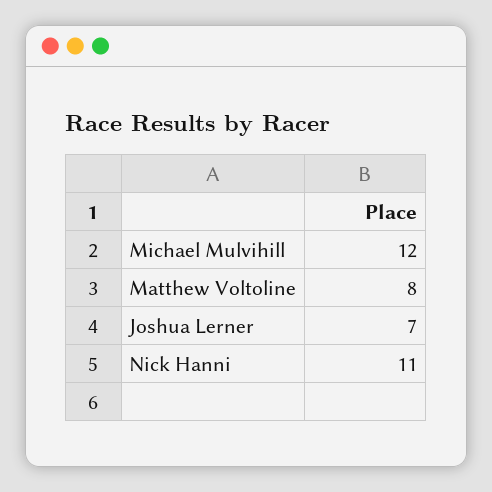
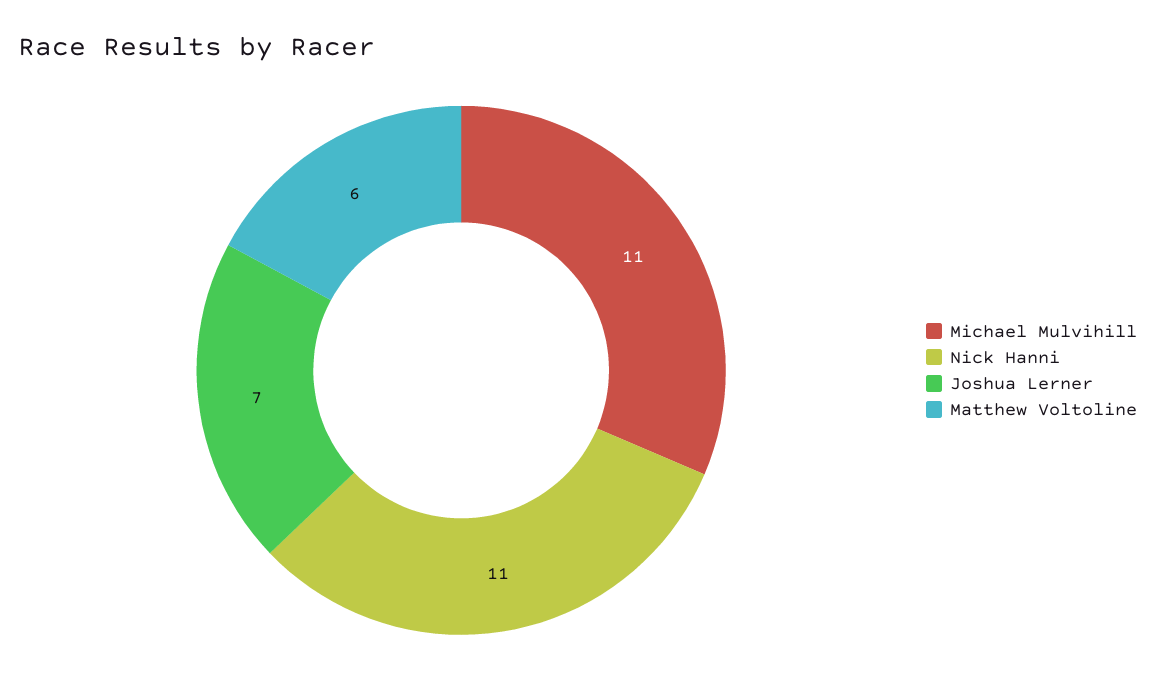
Michael Mulvihill: 12 -> 11
Matthew Voltoline: 8 -> 6

